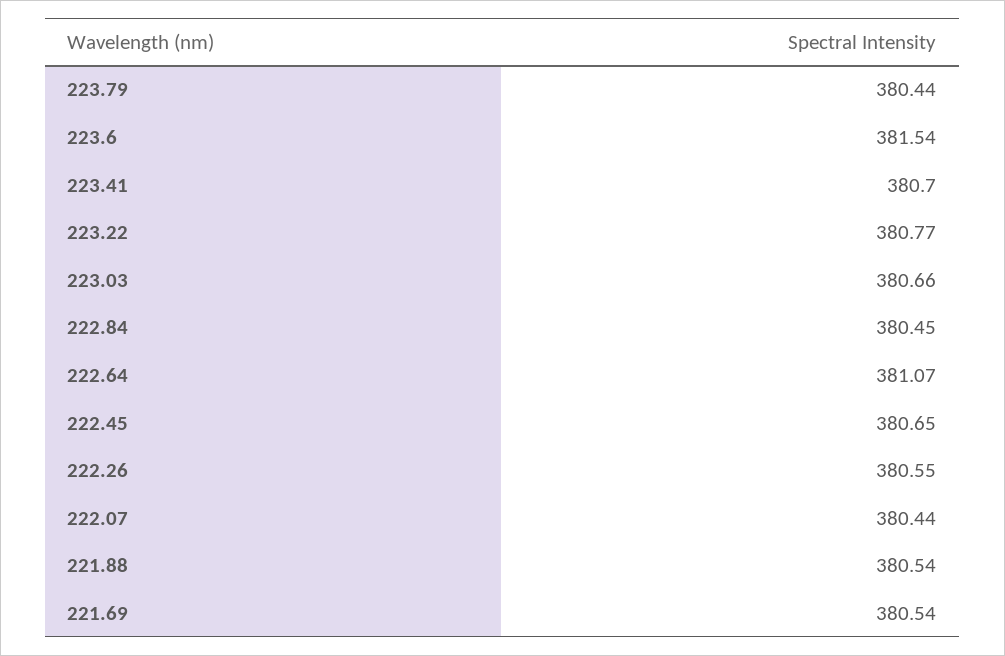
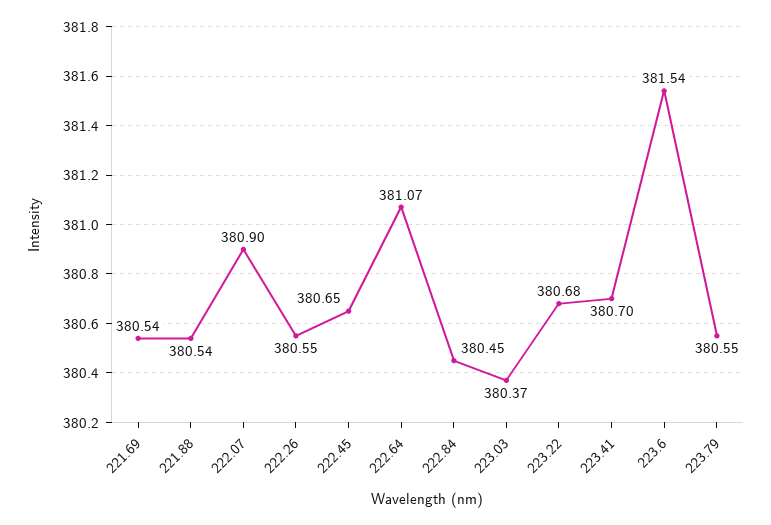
223.79: 380.44 -> 380.55
223.22: 380.77 -> 380.68
223.03: 380.66 -> 380.37
222.07: 380.44 -> 380.9

